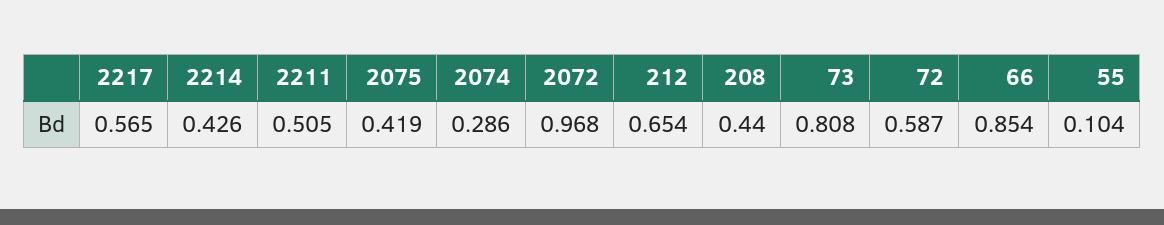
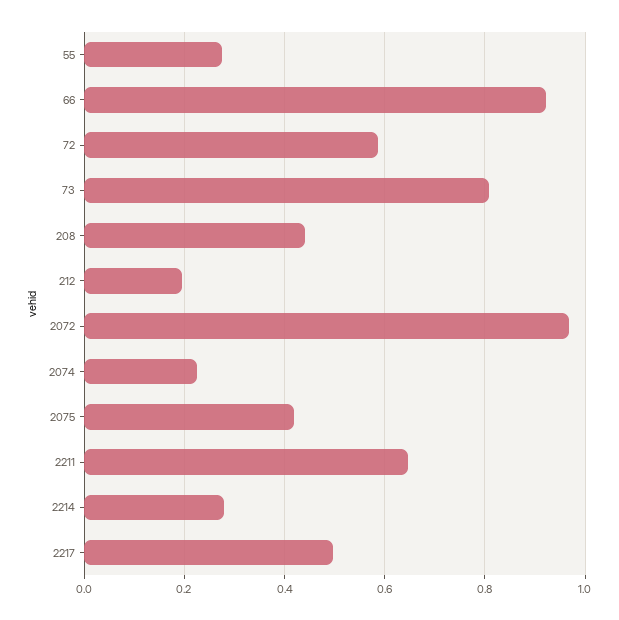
2217: 0.565 -> 0.5
2214: 0.426 -> 0.28
2211: 0.505 -> 0.64
2074: 0.286 -> 0.22
212: 0.654 -> 0.2
66: 0.854 -> 0.92
55: 0.104 -> 0.28

